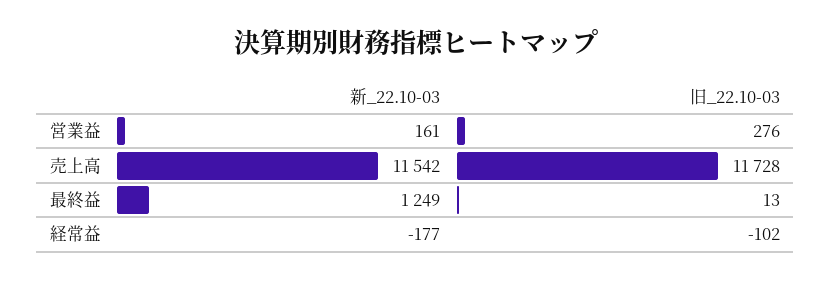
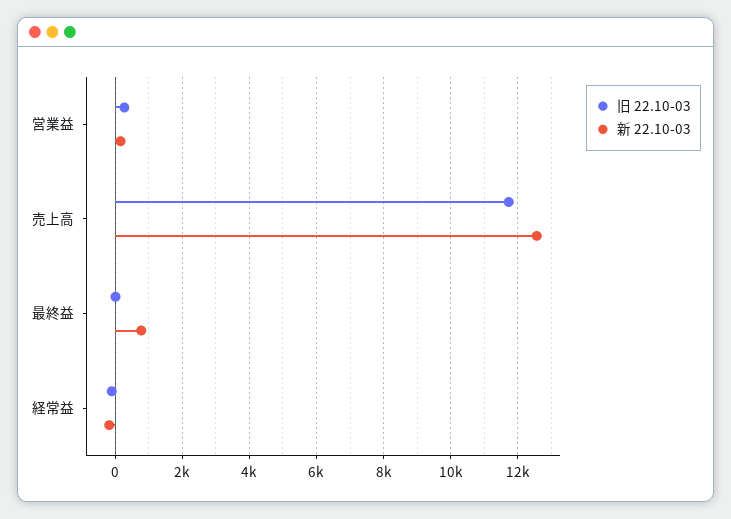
新_22.10-03, 売上高: 11542 -> 12600
新_22.10-03, 最終益: 1249 -> 800

